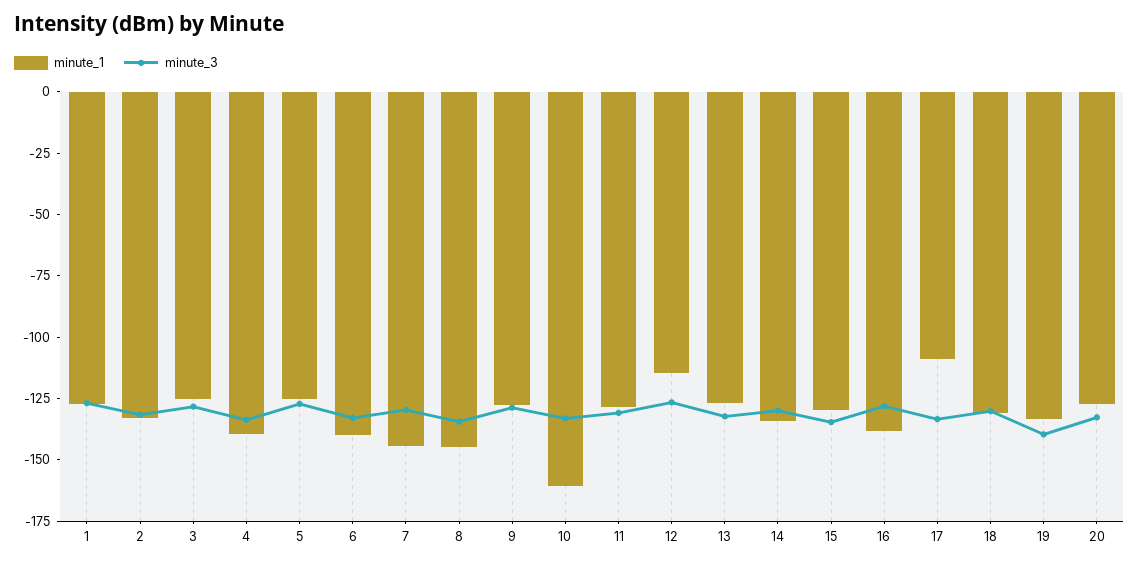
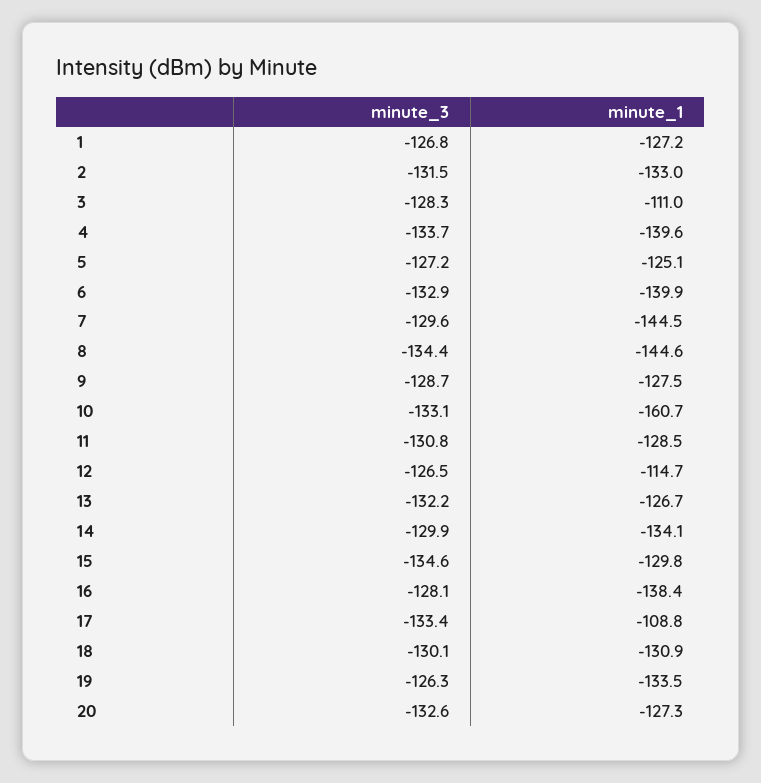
minute_1, 3: -125 -> -111
minute_3, 19: -140 -> -126.3

